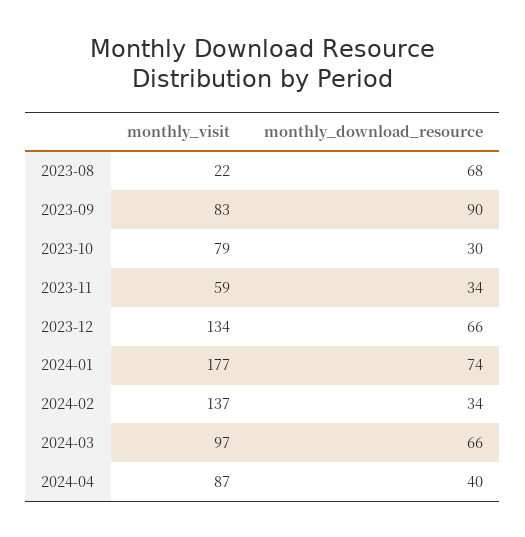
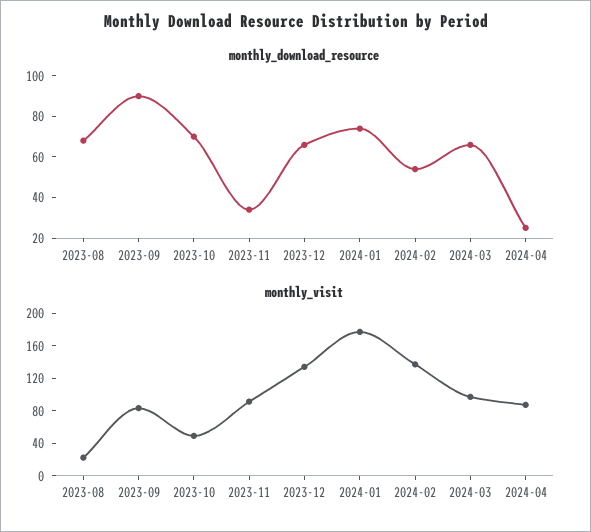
monthly_visit, 2023-10: 79 -> 50
monthly_download_resource, 2023-10: 30 -> 70
monthly_visit, 2023-11: 59 -> 90
monthly_download_resource, 2024-02: 34 -> 55
monthly_download_resource, 2024-04: 40 -> 25

